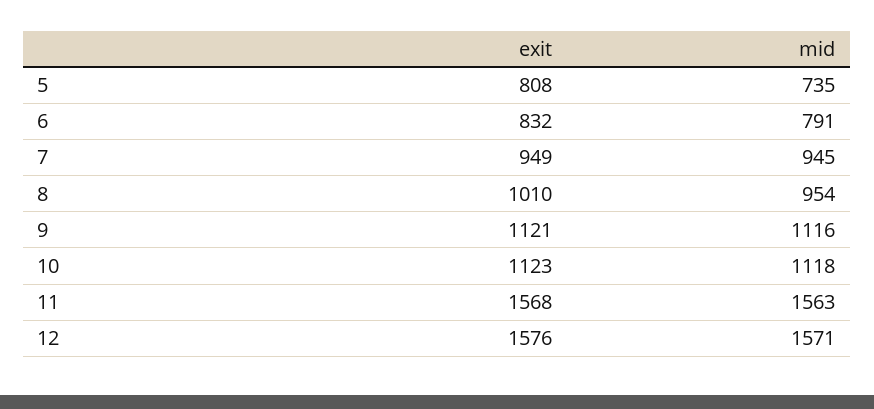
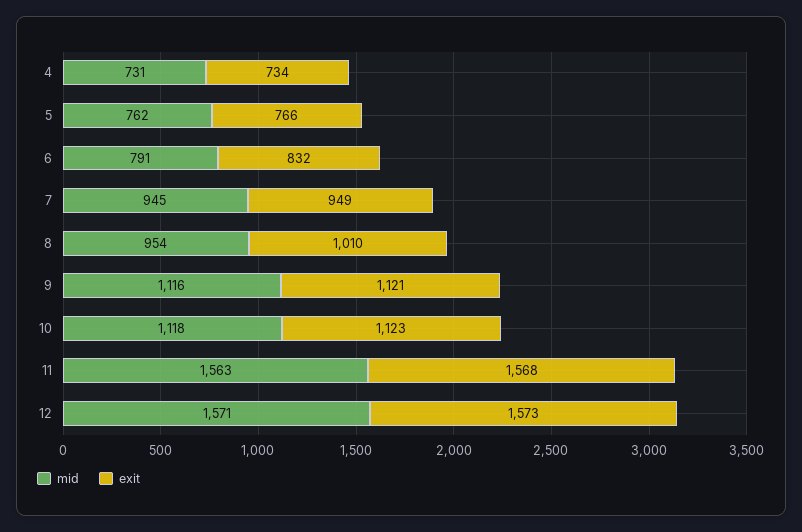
exit, 5: 808 -> 766
mid, 5: 735 -> 762
exit, 12: 1576 -> 1573
mid, 4: none -> 731
exit, 4: none -> 734

